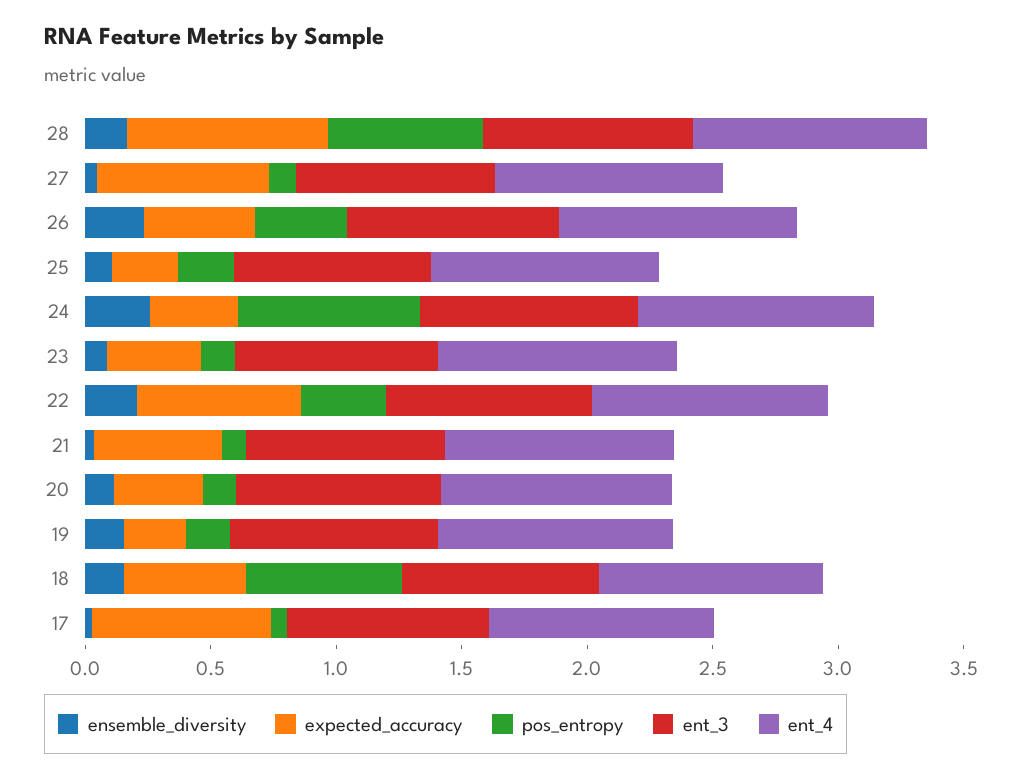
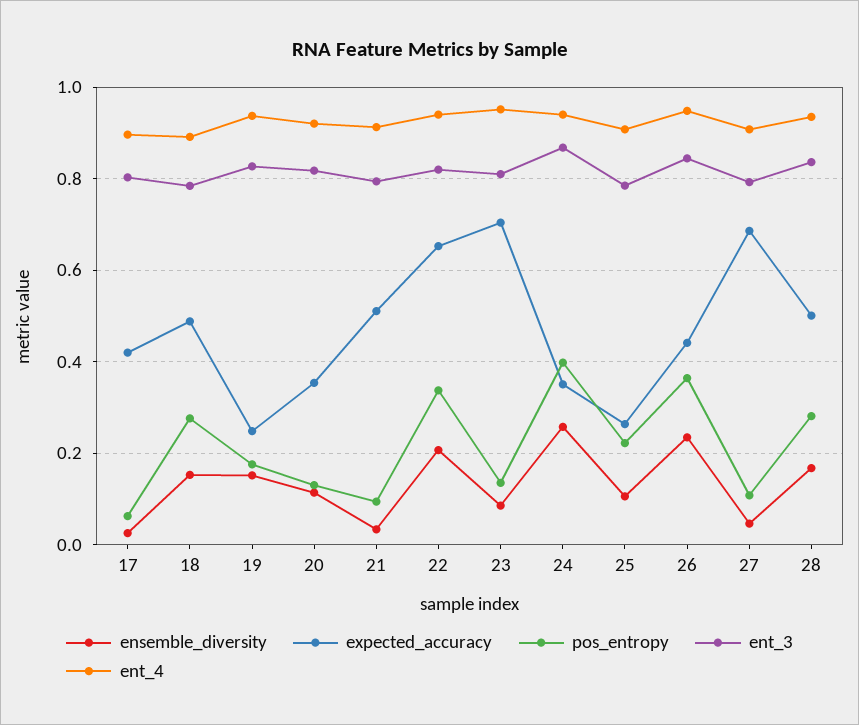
expected_accuracy, 28: 0.8 -> 0.5
pos_entropy, 28: 0.6 -> 0.28
pos_entropy, 24: 0.7 -> 0.4
expected_accuracy, 23: 0.4 -> 0.7
pos_entropy, 18: 0.6 -> 0.28
expected_accuracy, 17: 0.7 -> 0.42

